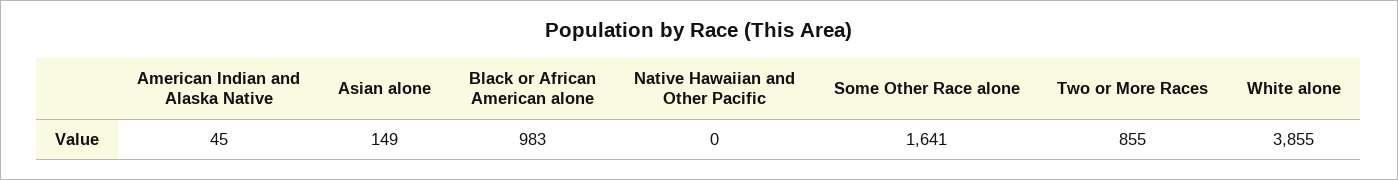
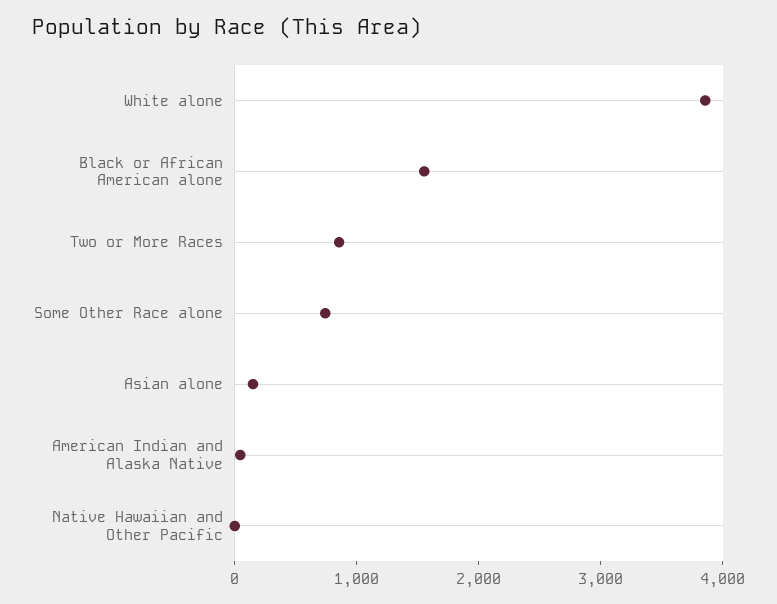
Black or African American alone: 983 -> 1600
Some Other Race alone: 1641 -> 800

